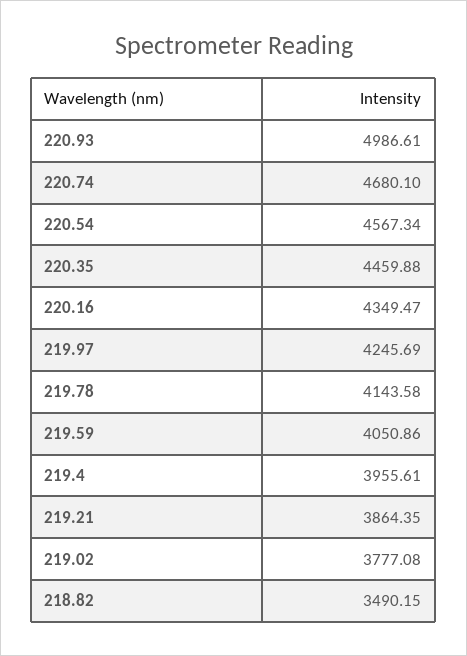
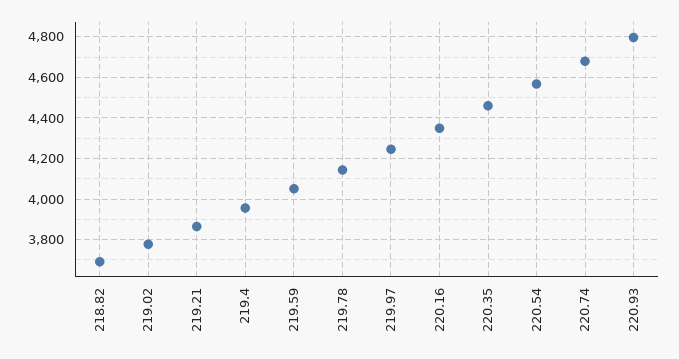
220.93: 4986.61 -> 4800
218.82: 3490.15 -> 3700

